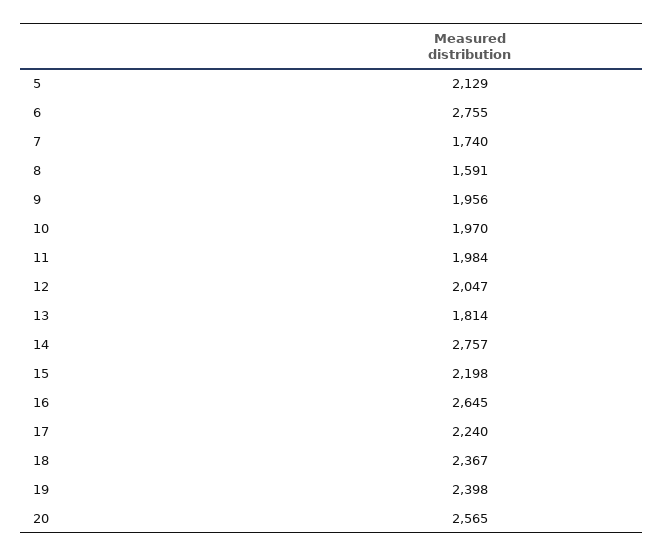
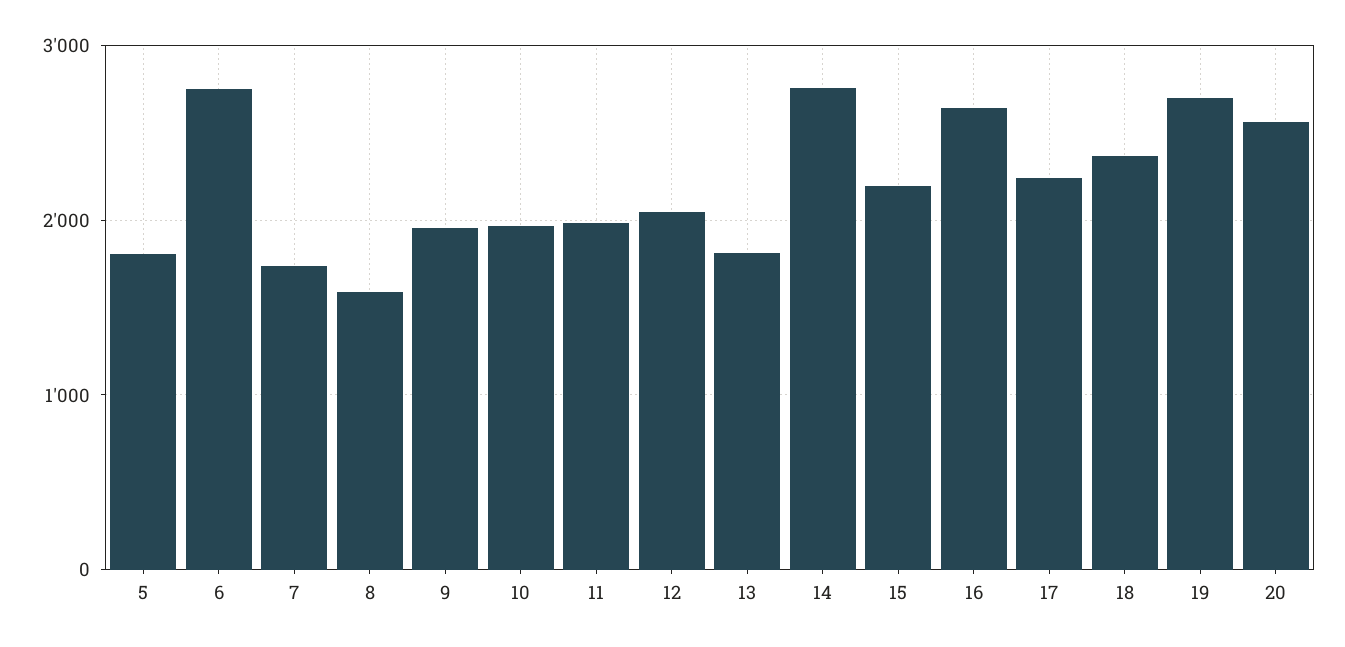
5: 2129 -> 1800
19: 2398 -> 2700

